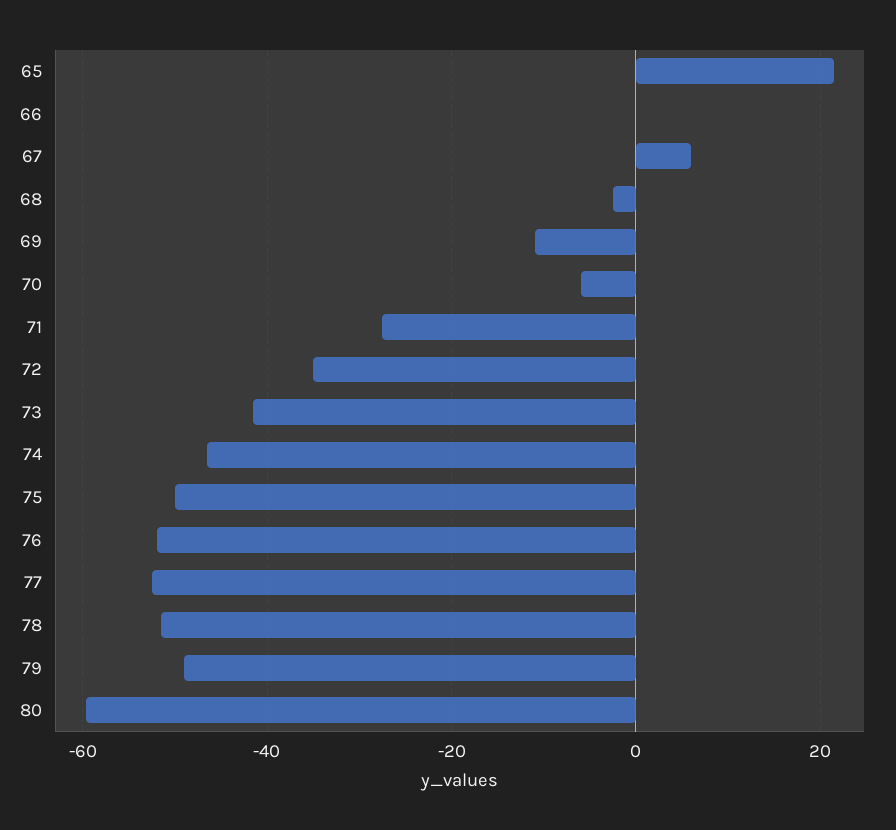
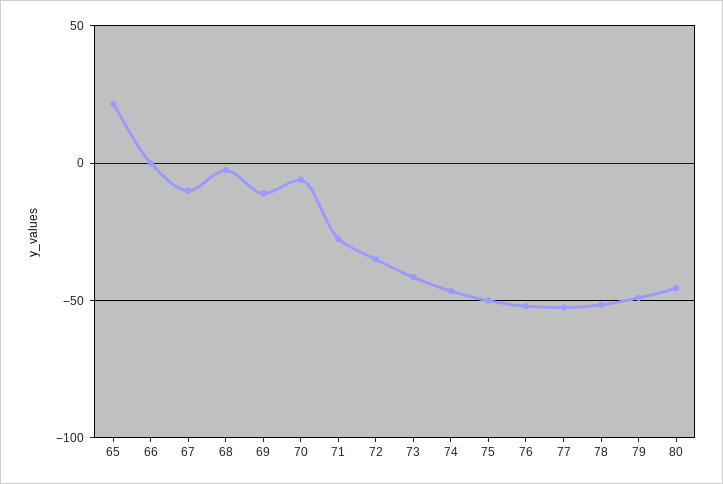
67: 6 -> -10
80: -60 -> -45

